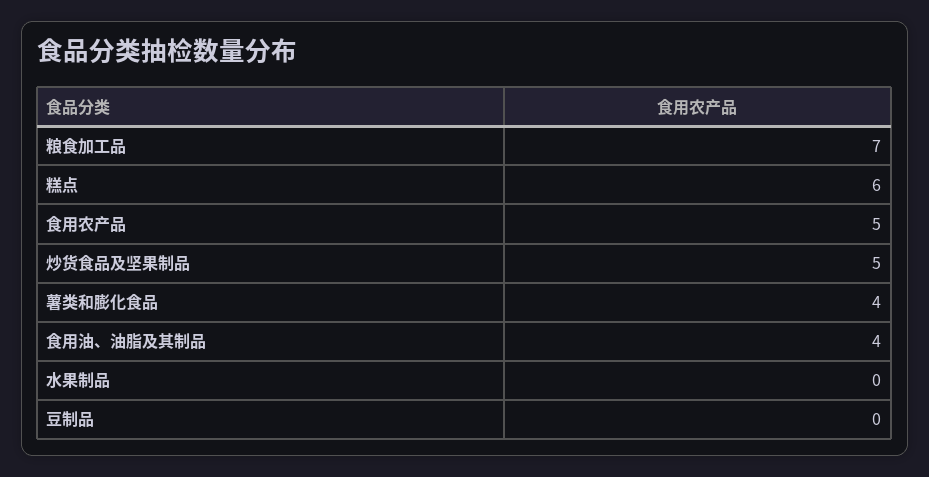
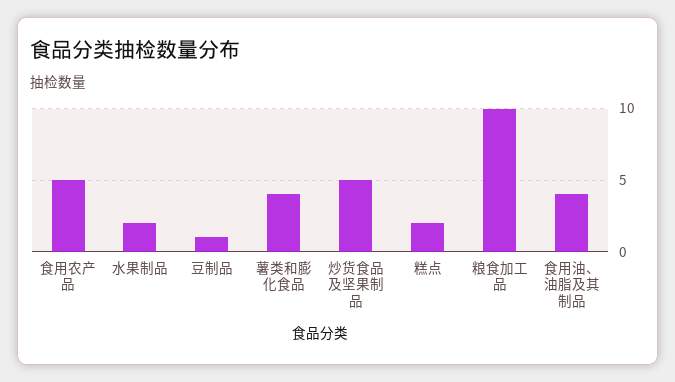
粮食加工品: 7 -> 10
糕点: 6 -> 2
水果制品: 0 -> 2
豆制品: 0 -> 1

